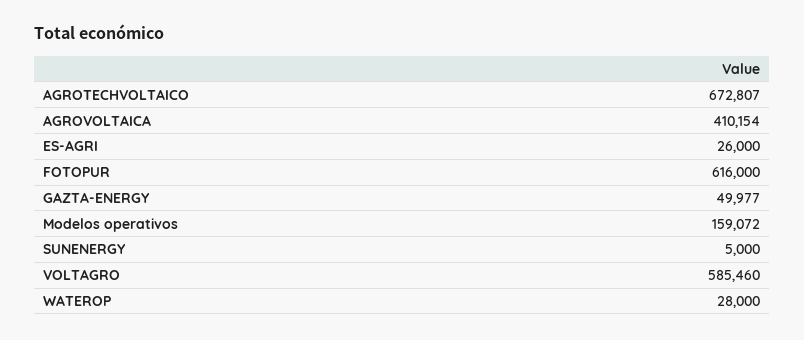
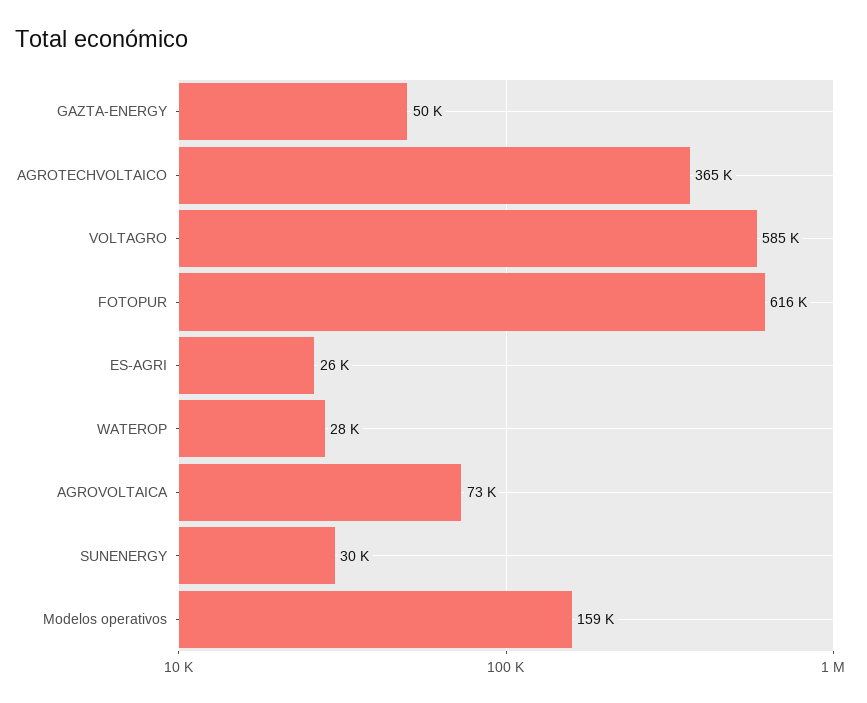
AGROTECHVOLTAICO: 672807 -> 365000
AGROVOLTAICA: 410154 -> 73000
SUNENERGY: 5000 -> 30000

